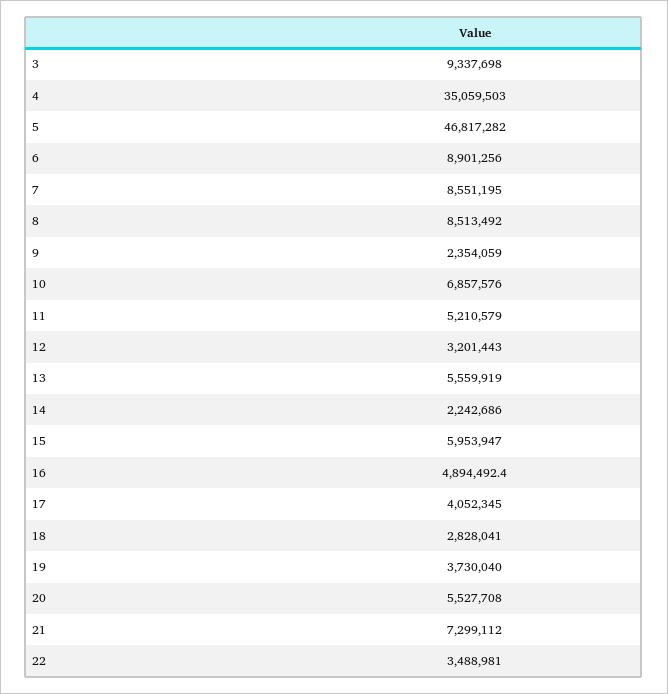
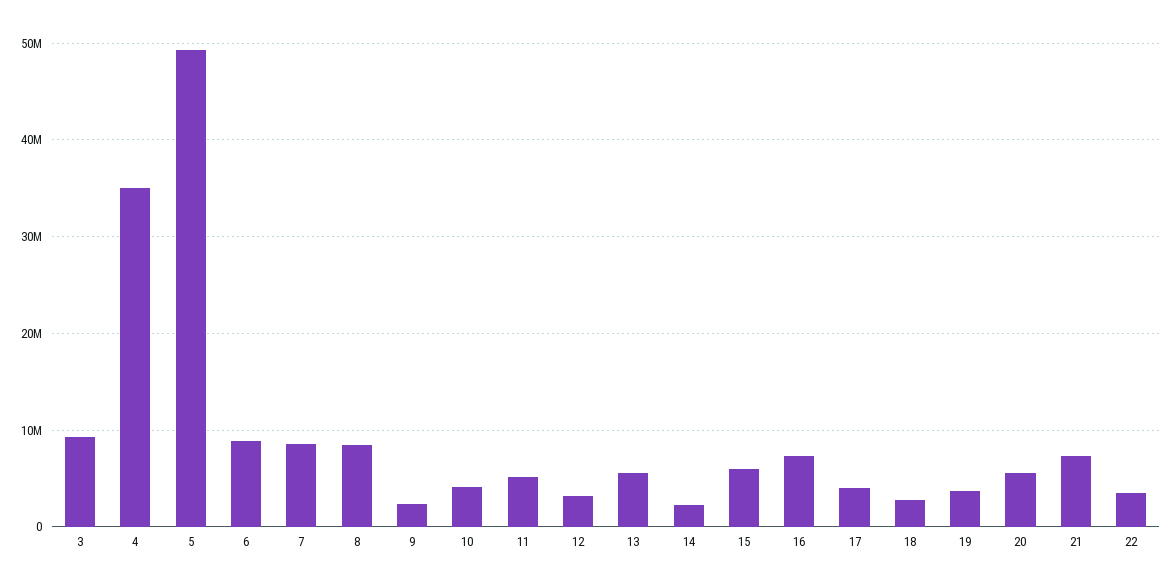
5: 46817282 -> 49000000
10: 6857576 -> 4000000
16: 4894492.4 -> 7000000

